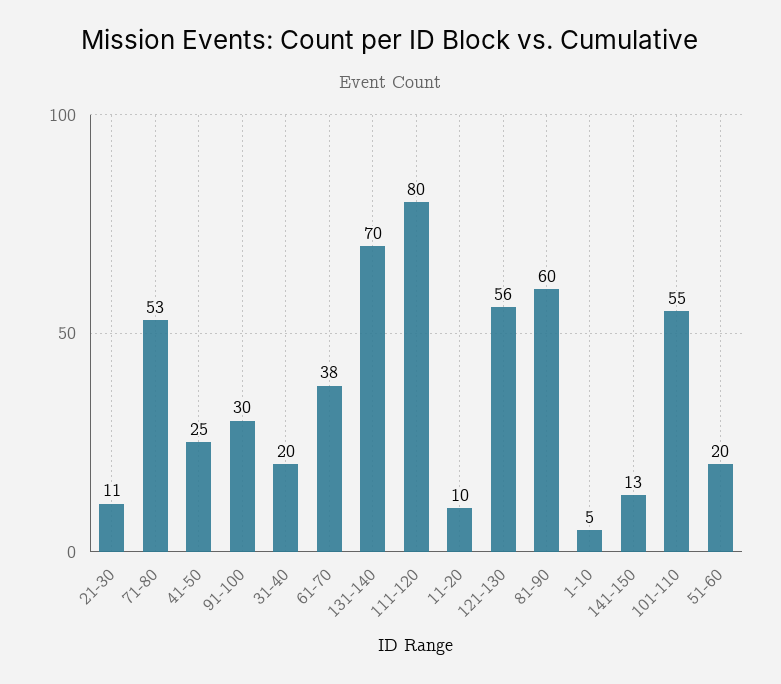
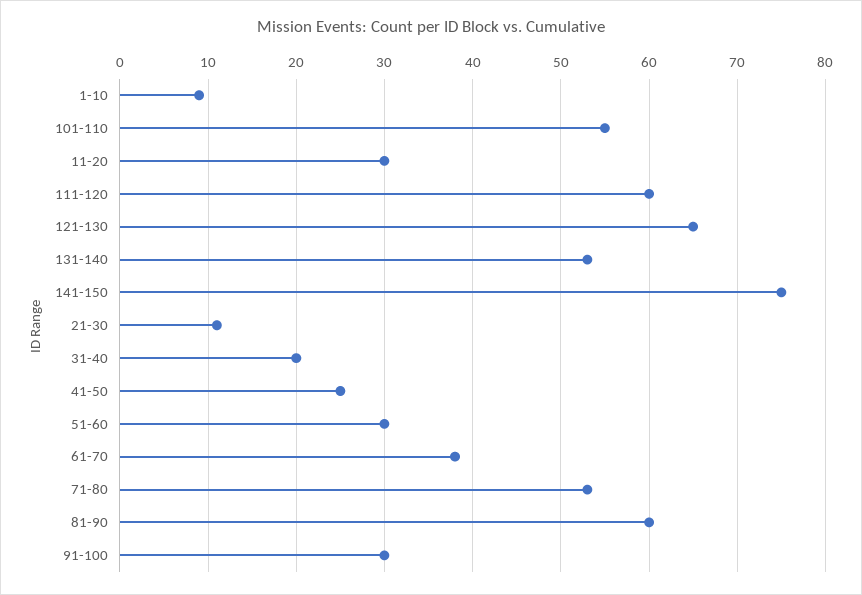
131-140: 70 -> 53
111-120: 80 -> 60
11-20: 10 -> 30
121-130: 56 -> 65
1-10: 5 -> 9
141-150: 13 -> 75
51-60: 20 -> 30

